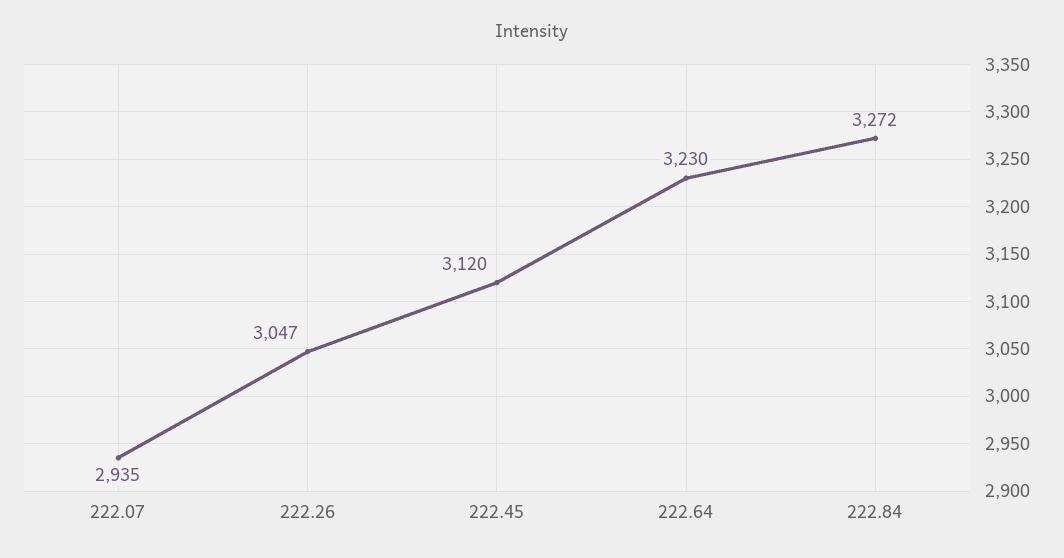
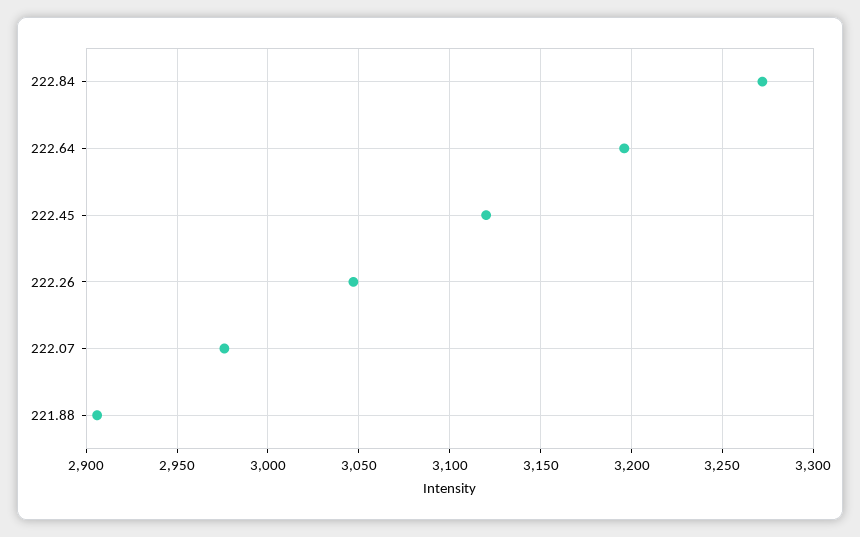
222.07: 2935 -> 2975
222.64: 3230 -> 3195
221.88: none -> 2905

